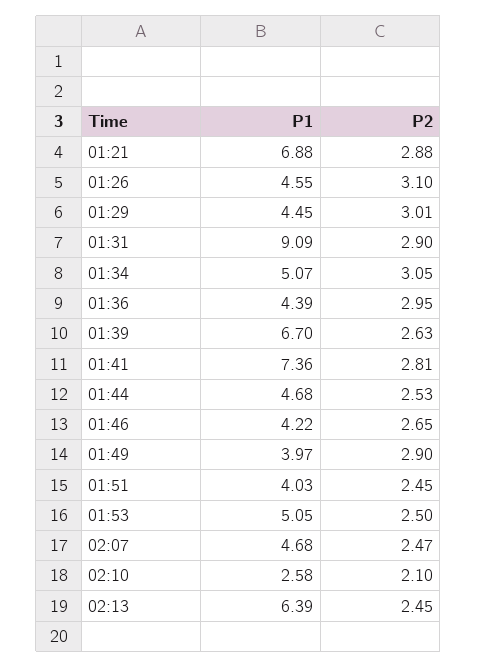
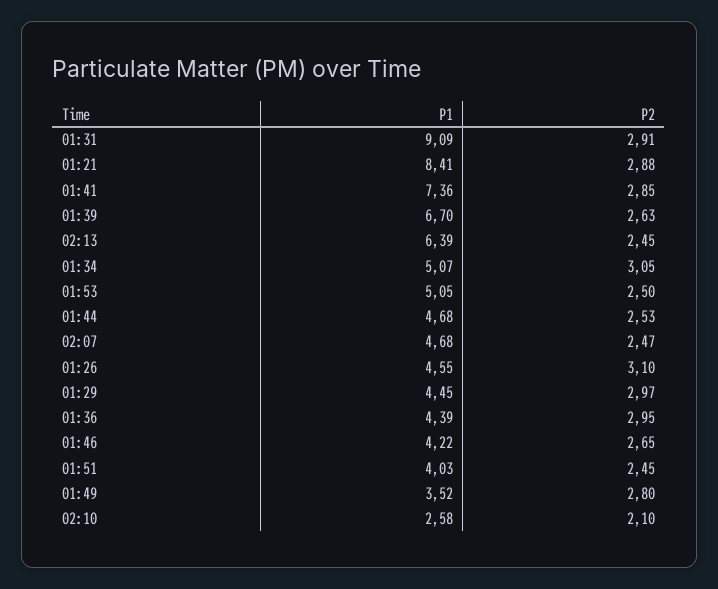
P1, 01:21: 6.88 -> 8.41
P2, 01:29: 3.01 -> 2.97
P2, 01:31: 2.9 -> 2.91
P2, 01:41: 2.81 -> 2.85
P1, 01:49: 3.97 -> 3.52
P2, 01:49: 2.9 -> 2.8

